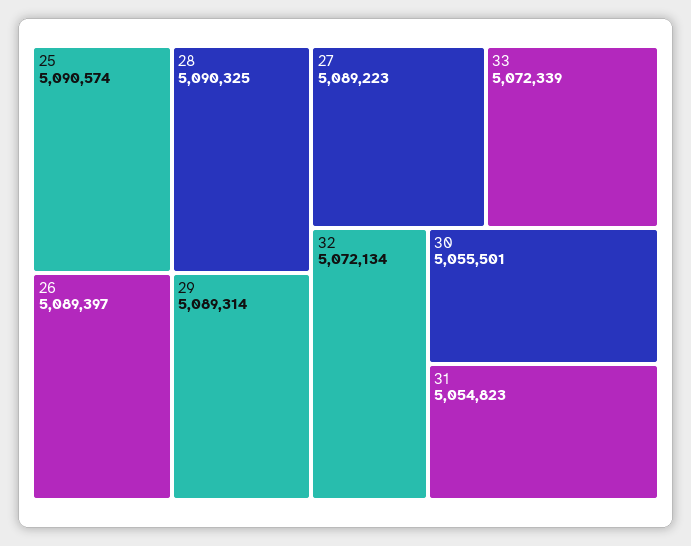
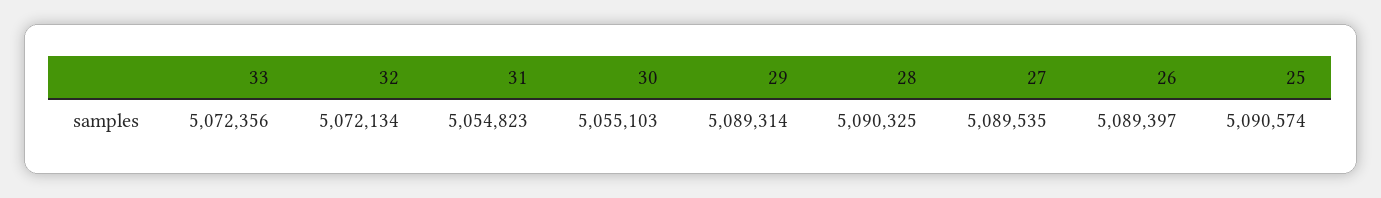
27: 5089223 -> 5089535
33: 5072339 -> 5072356
30: 5055501 -> 5055103

